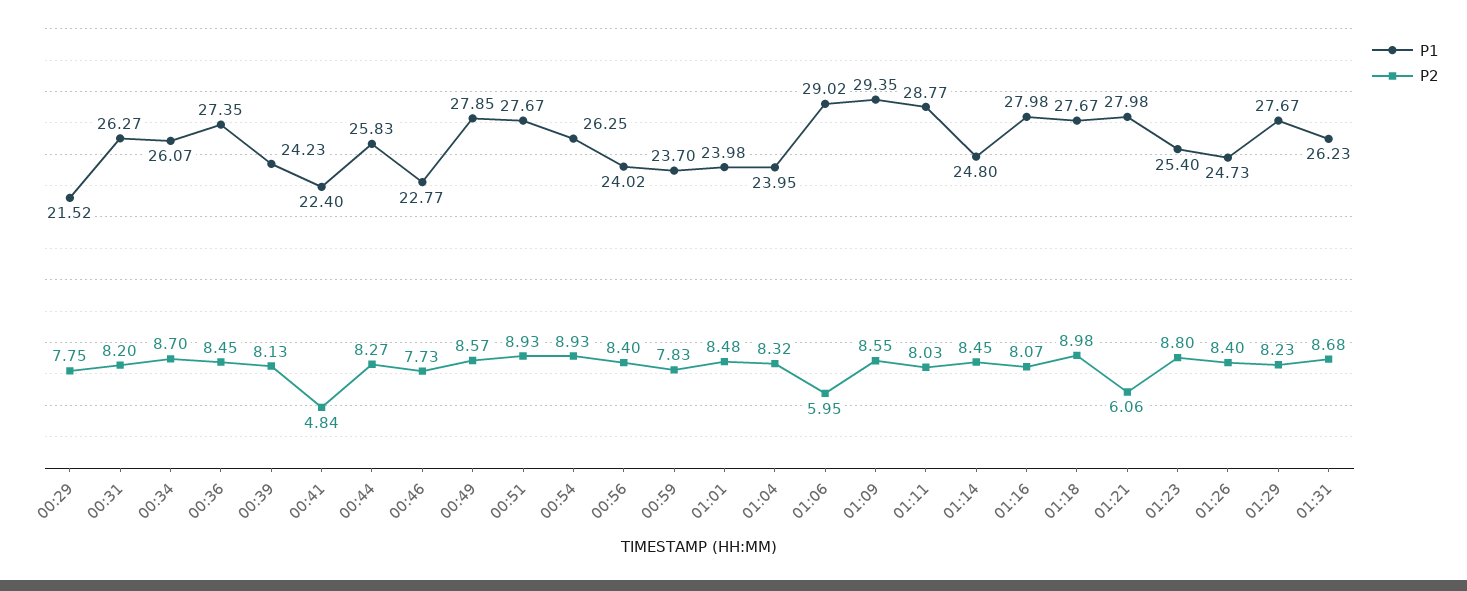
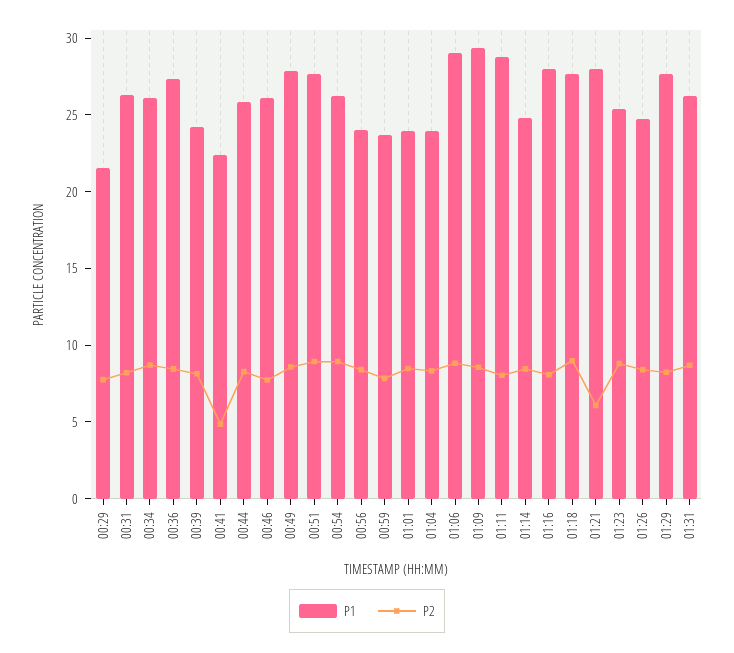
P1, 00:46: 22.77 -> 26
P2, 01:06: 5.95 -> 9

